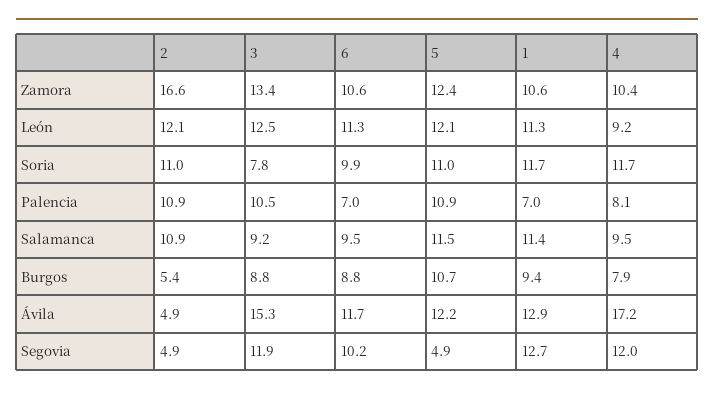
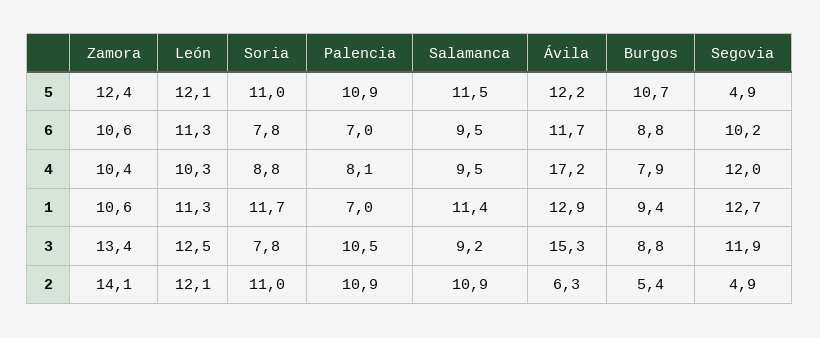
2, Zamora: 16.6 -> 14.1
4, León: 9.2 -> 10.3
6, Soria: 9.9 -> 7.8
4, Soria: 11.7 -> 8.8
2, Ávila: 4.9 -> 6.3

